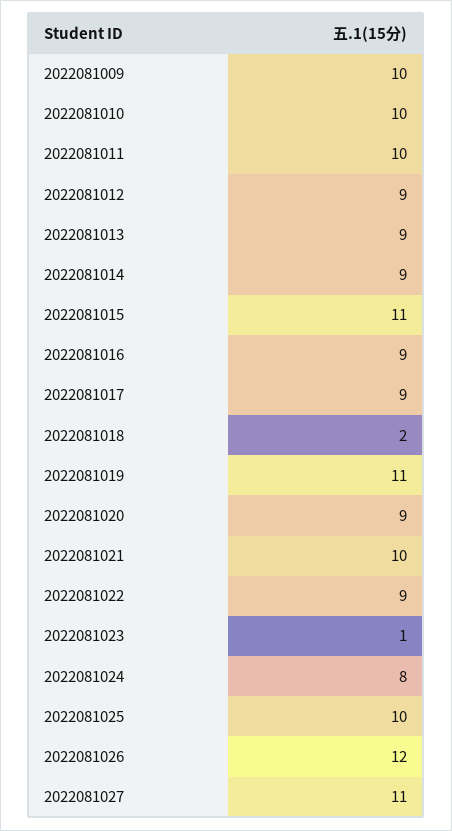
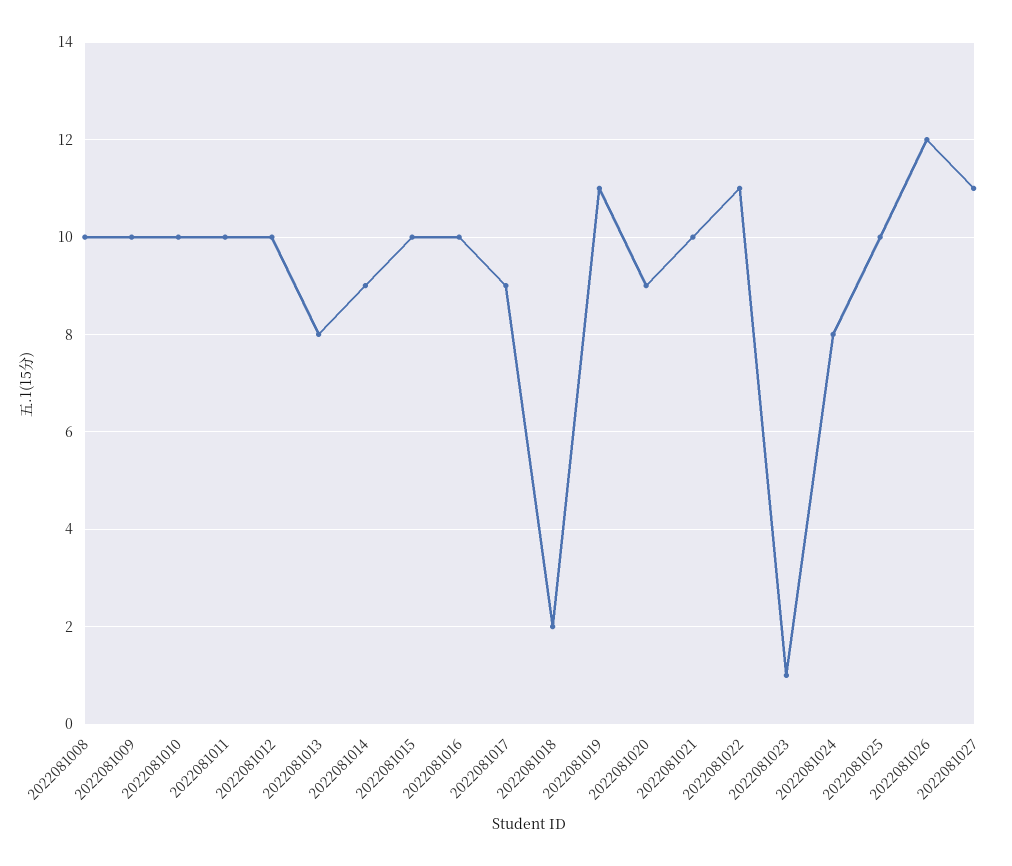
2022081012: 9 -> 10
2022081013: 9 -> 8
2022081015: 11 -> 10
2022081016: 9 -> 10
2022081022: 9 -> 11
2022081008: none -> 10

